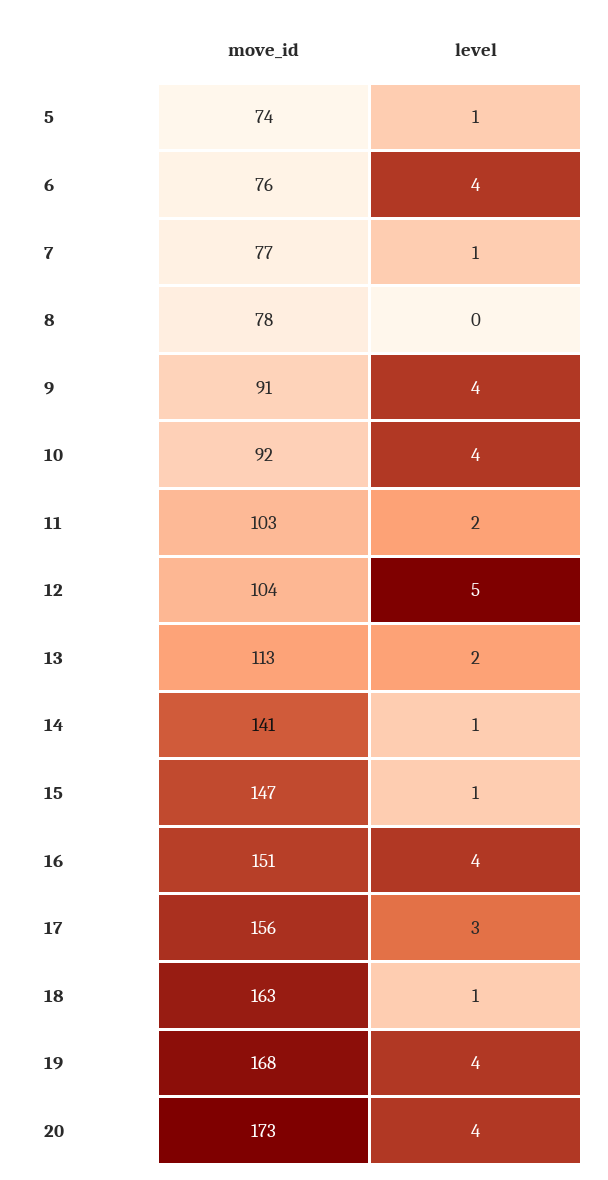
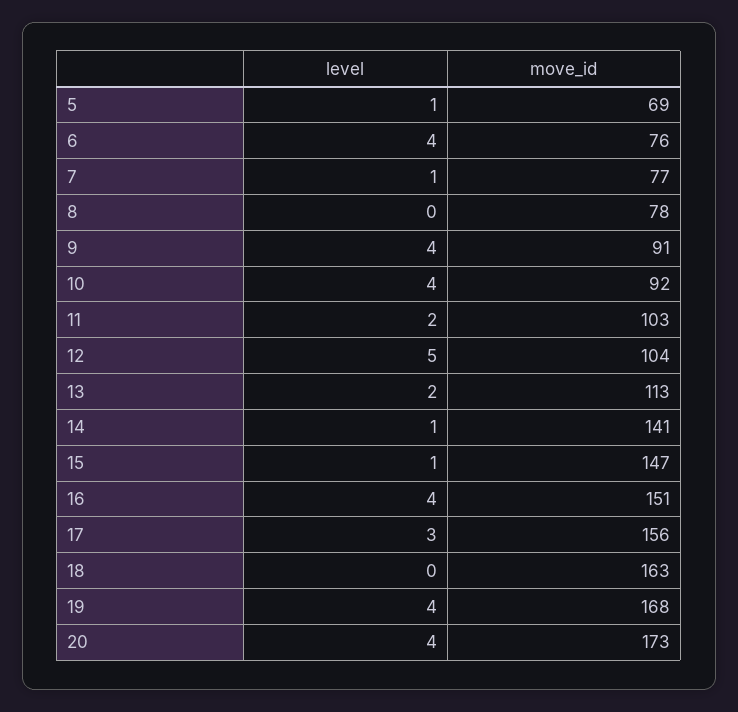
move_id, 5: 74 -> 69
level, 18: 1 -> 0

